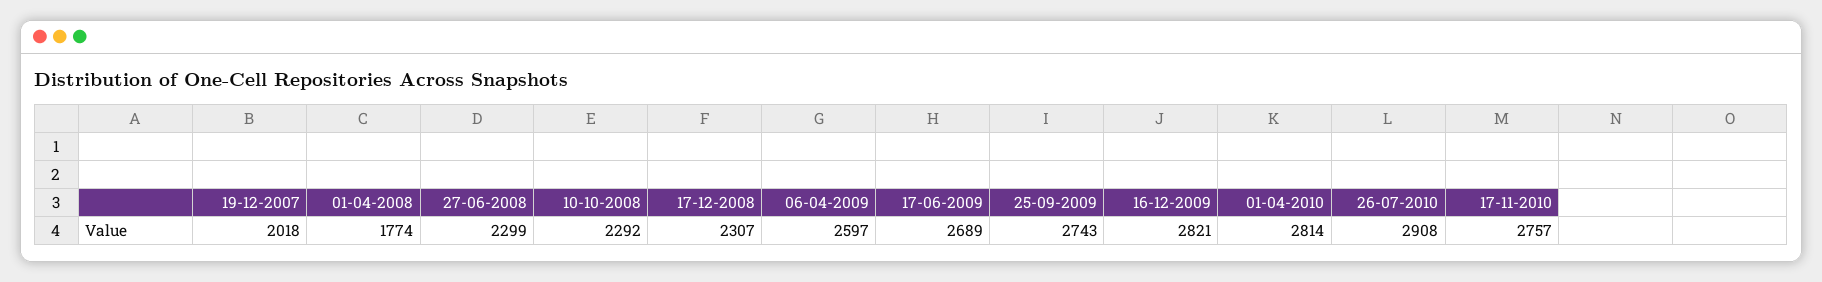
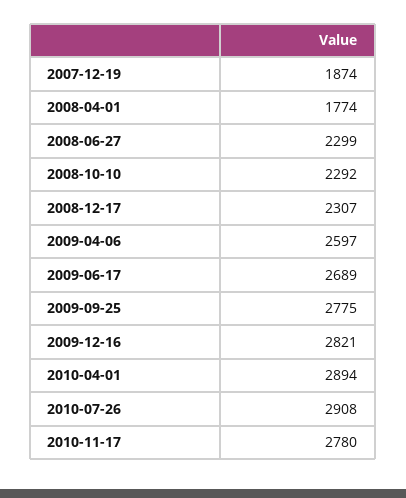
19-12-2007: 2018 -> 1874
25-09-2009: 2743 -> 2775
01-04-2010: 2814 -> 2894
17-11-2010: 2757 -> 2780

